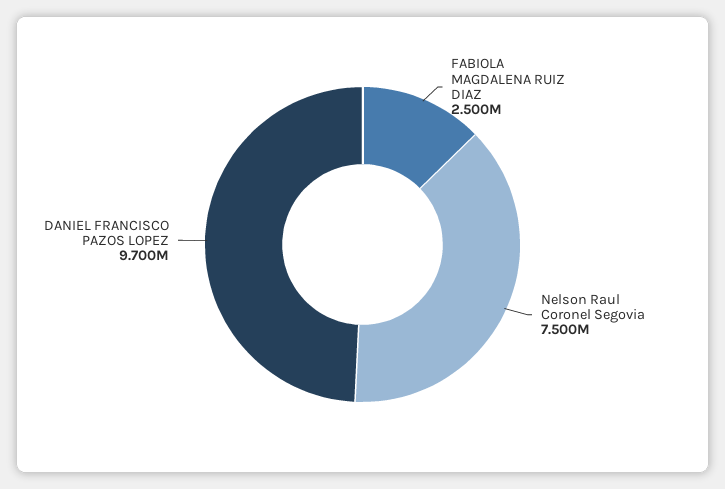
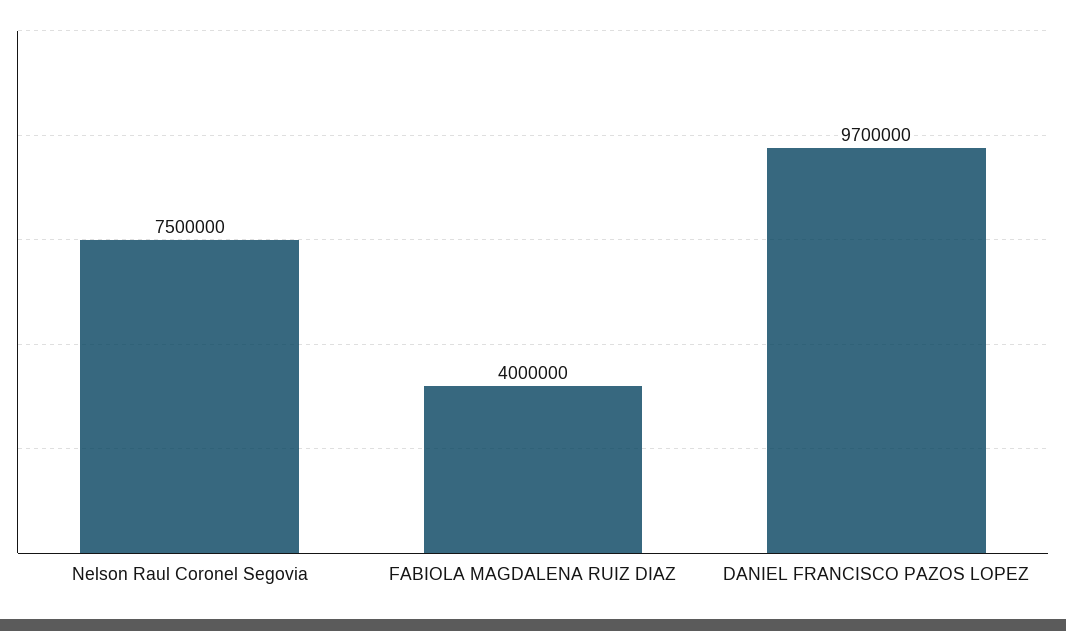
FABIOLA MAGDALENA RUIZ DIAZ: 2500000 -> 4000000

